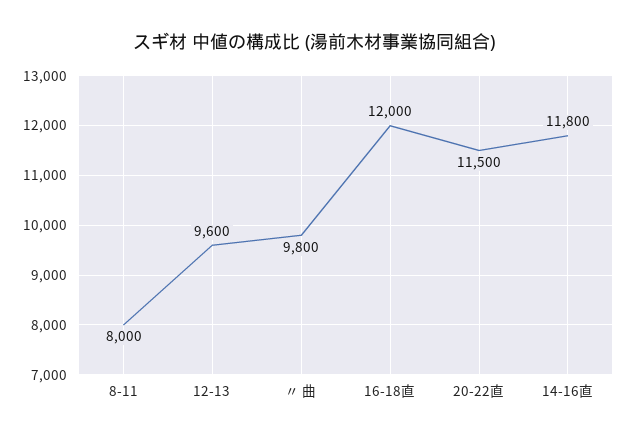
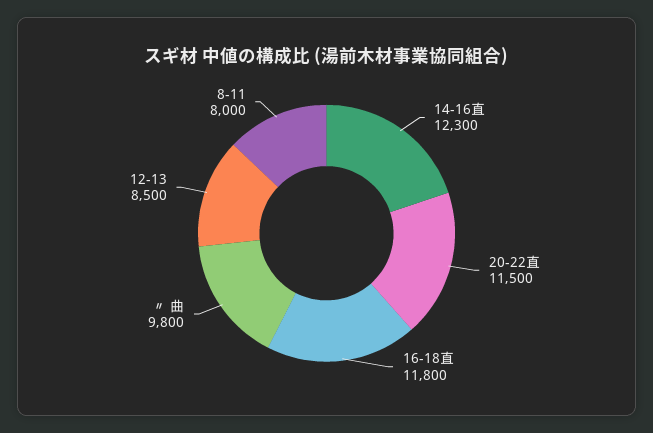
12-13: 9600 -> 8500
16-18直: 12000 -> 11800
14-16直: 11800 -> 12300

